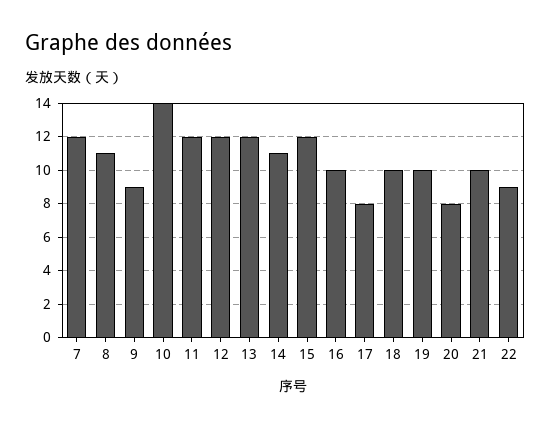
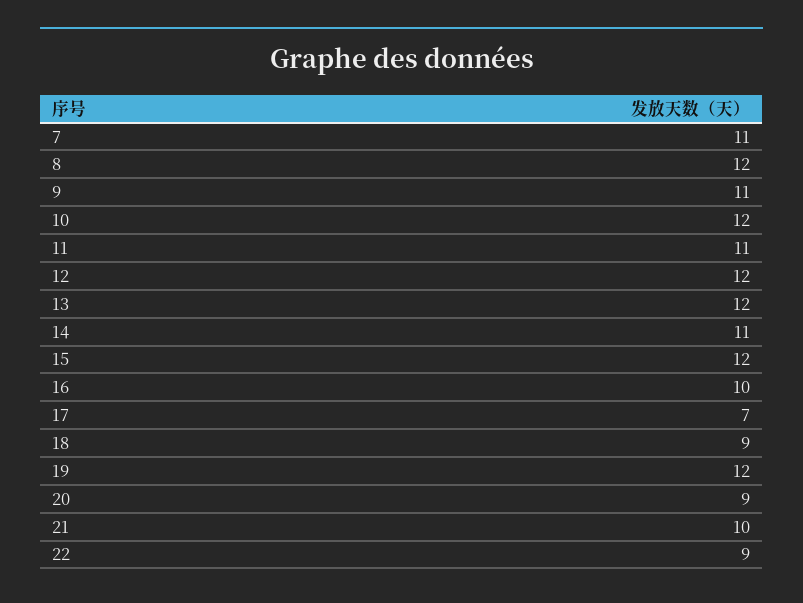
7: 12 -> 11
8: 11 -> 12
9: 9 -> 11
10: 14 -> 12
11: 12 -> 11
17: 8 -> 7
18: 10 -> 9
19: 10 -> 12
20: 8 -> 9

